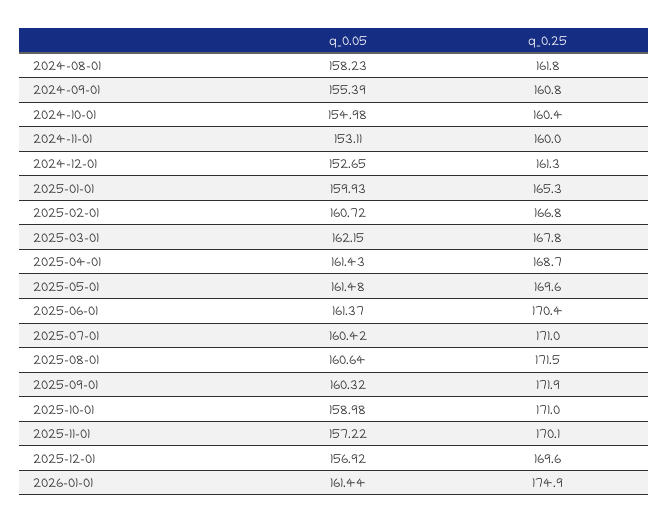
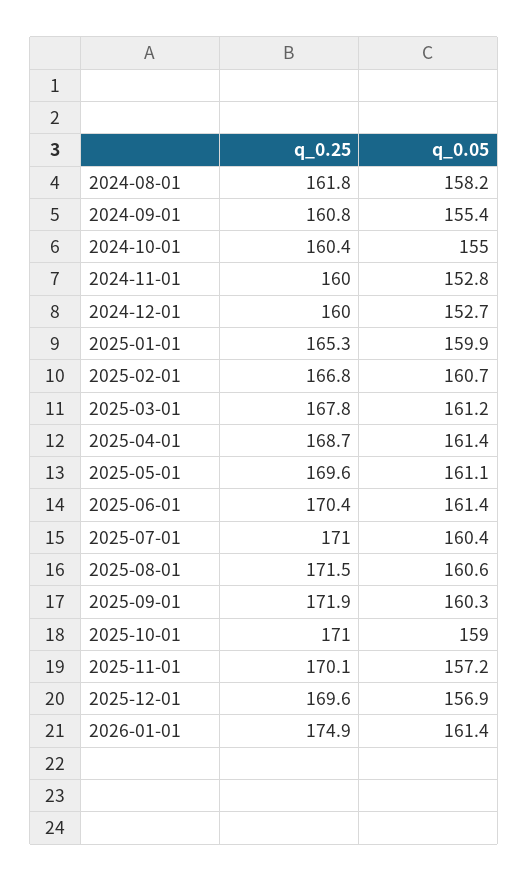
q_0.05, 2024-11-01: 153.11 -> 152.8
q_0.25, 2024-12-01: 161.3 -> 160
q_0.05, 2025-03-01: 162.15 -> 161.2
q_0.05, 2025-05-01: 161.48 -> 161.1

